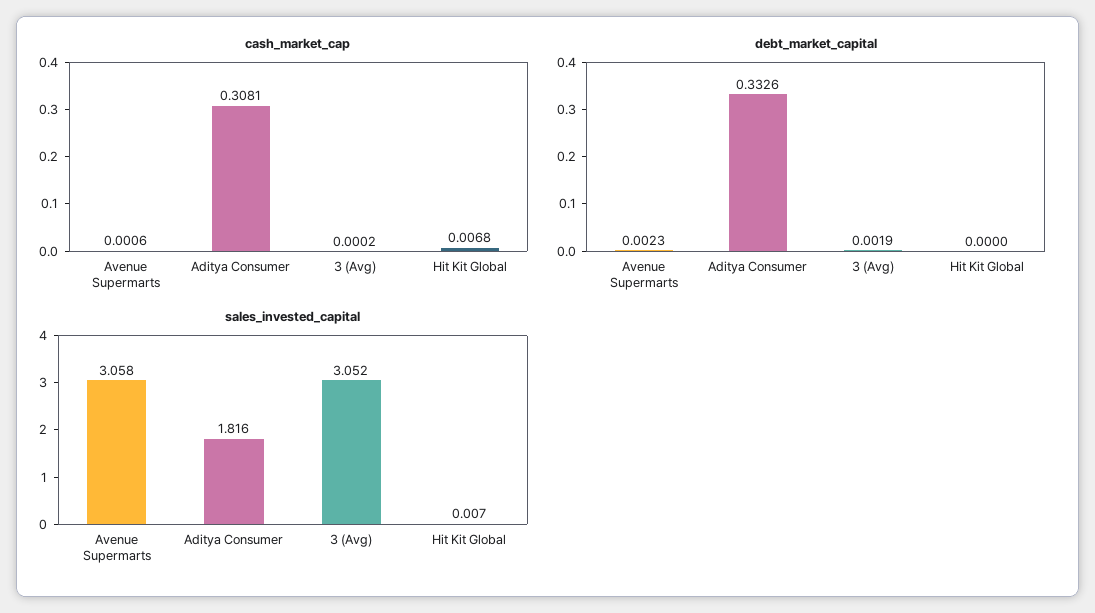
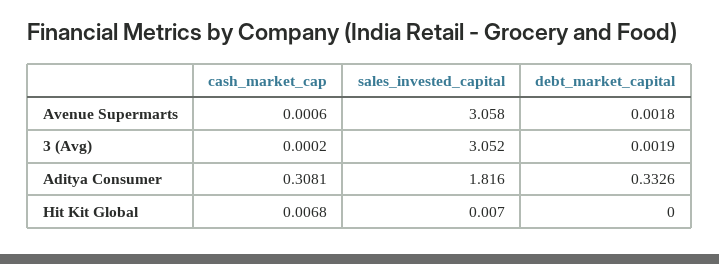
debt_market_capital, Avenue Supermarts: 0.0023 -> 0.0018

